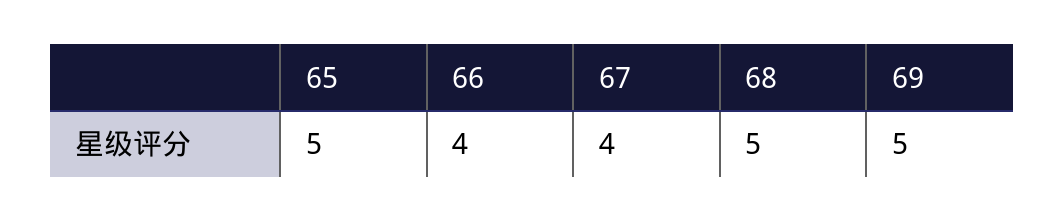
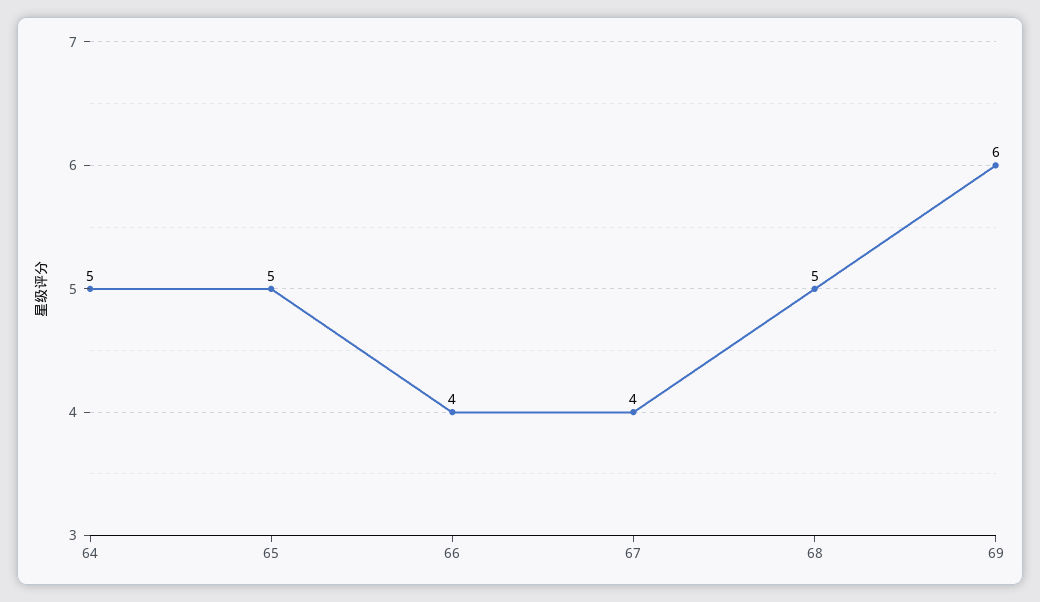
69: 5 -> 6
64: none -> 5

